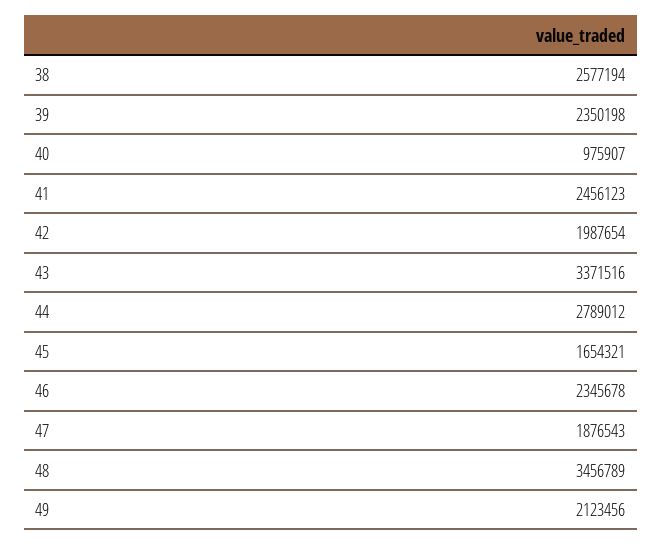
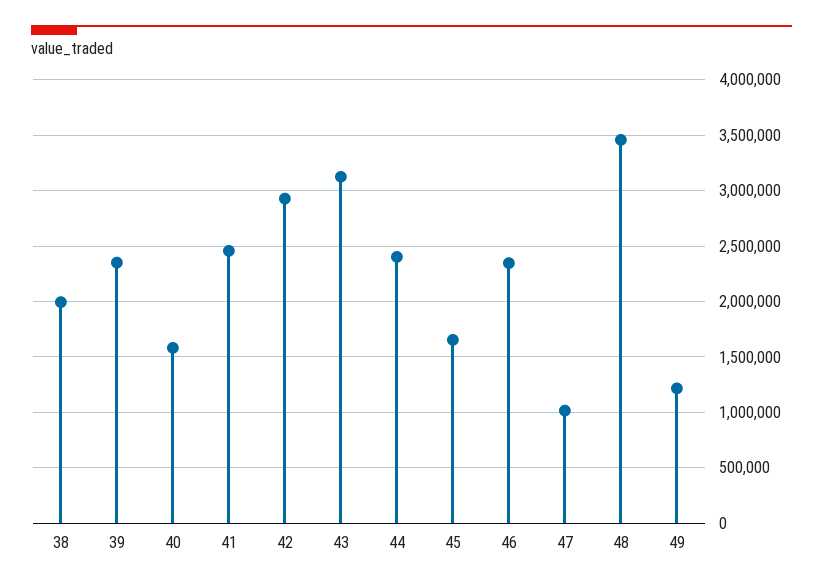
38: 2577194 -> 2000000
40: 975907 -> 1600000
42: 1987654 -> 2900000
43: 3371516 -> 3100000
44: 2789012 -> 2400000
47: 1876543 -> 1000000
49: 2123456 -> 1200000

